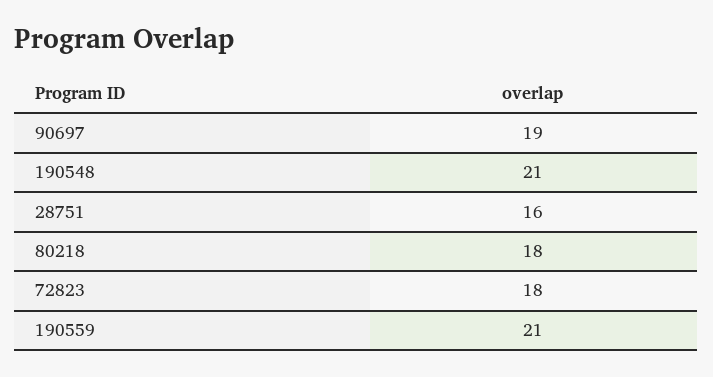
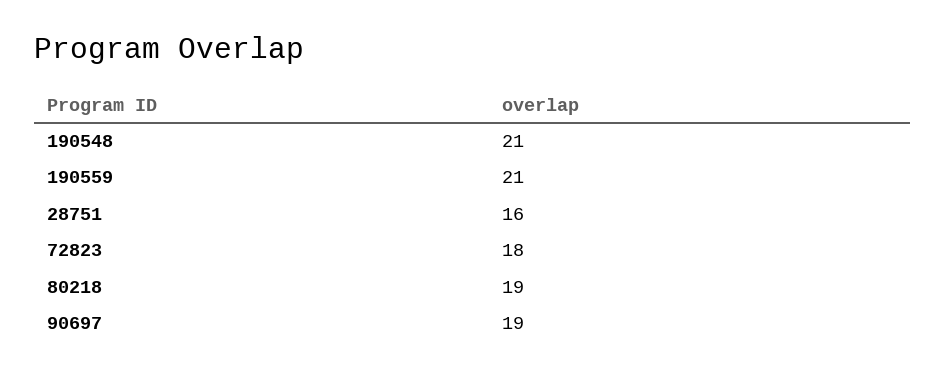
80218: 18 -> 19

